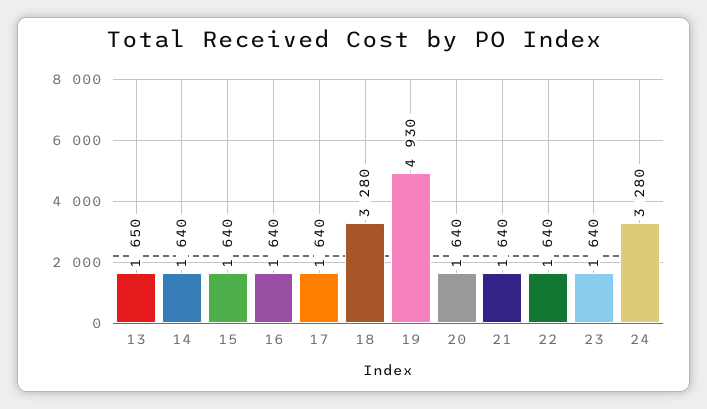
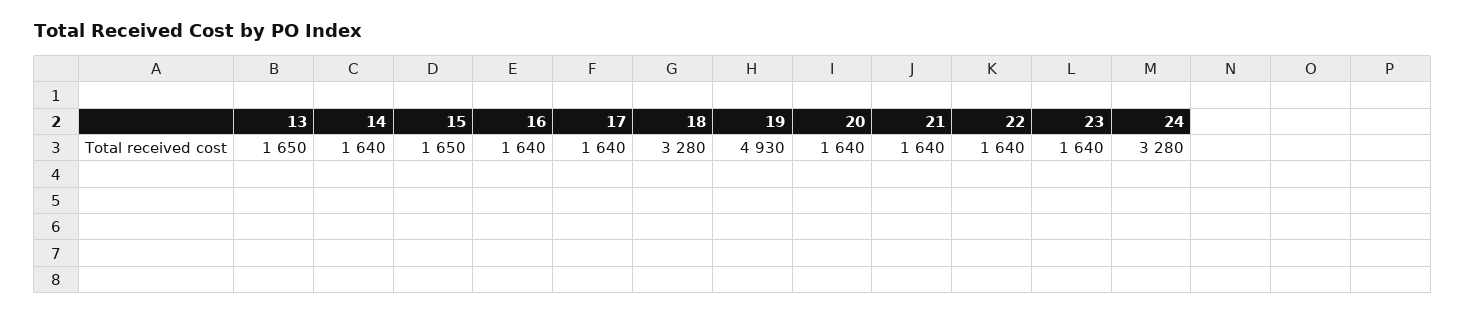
15: 1640 -> 1650

